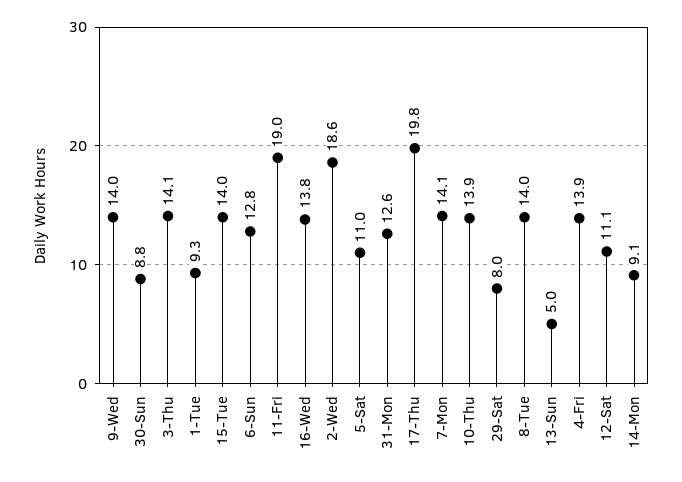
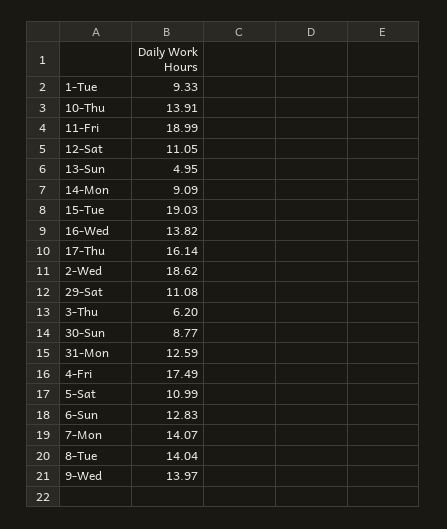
3-Thu: 14.1 -> 6.2
15-Tue: 14 -> 19.03
17-Thu: 19.8 -> 16.14
29-Sat: 8 -> 11.08
4-Fri: 13.9 -> 17.49

